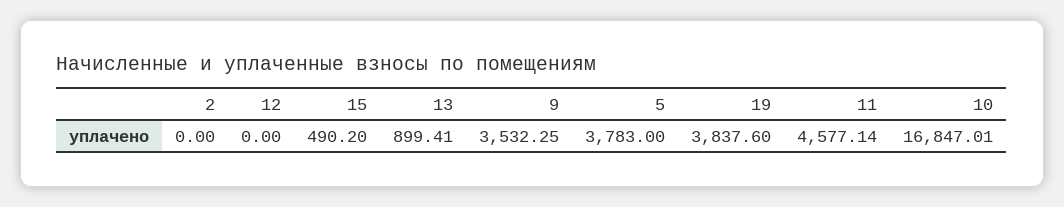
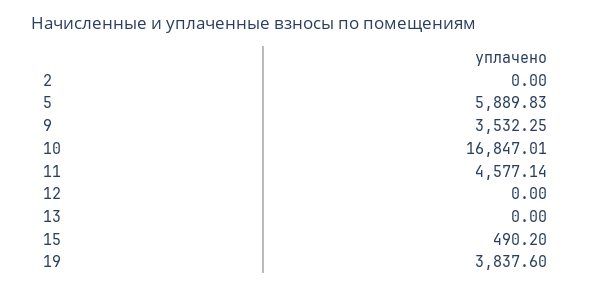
13: 899.41 -> 0
5: 3783 -> 5889.83

